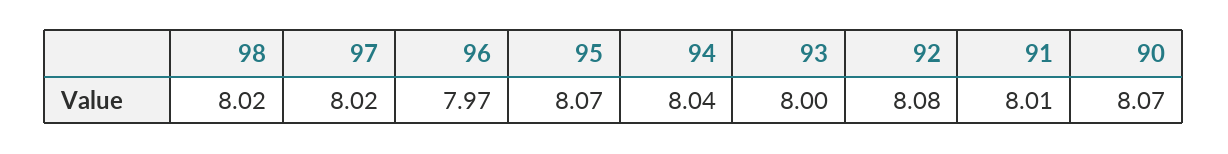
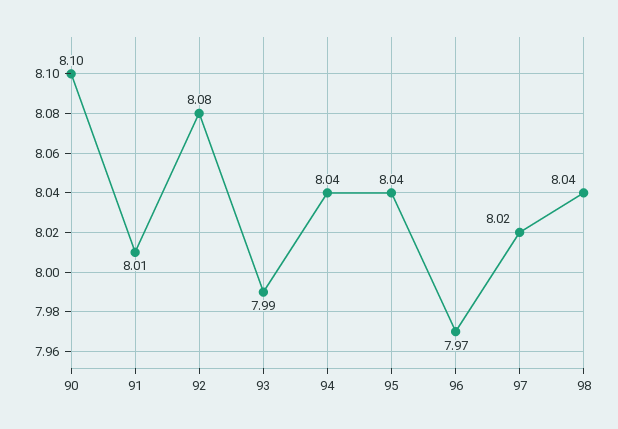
98: 8.02 -> 8.04
95: 8.07 -> 8.04
93: 8 -> 7.99
90: 8.07 -> 8.1

